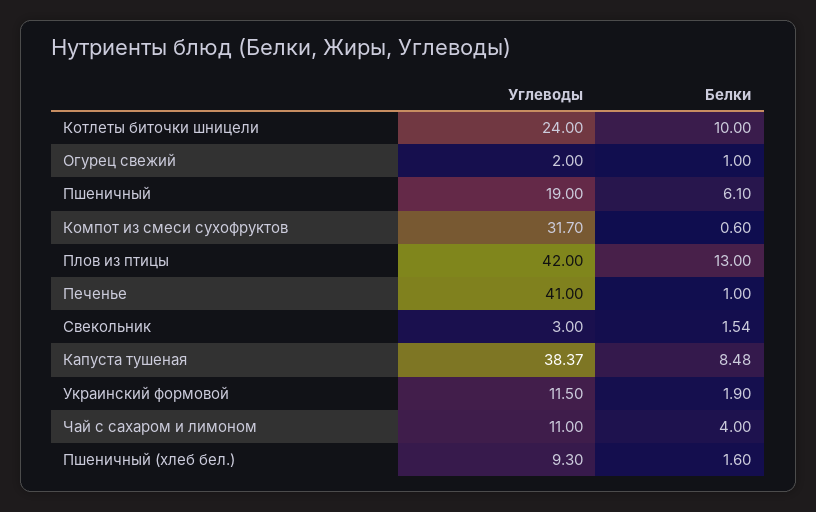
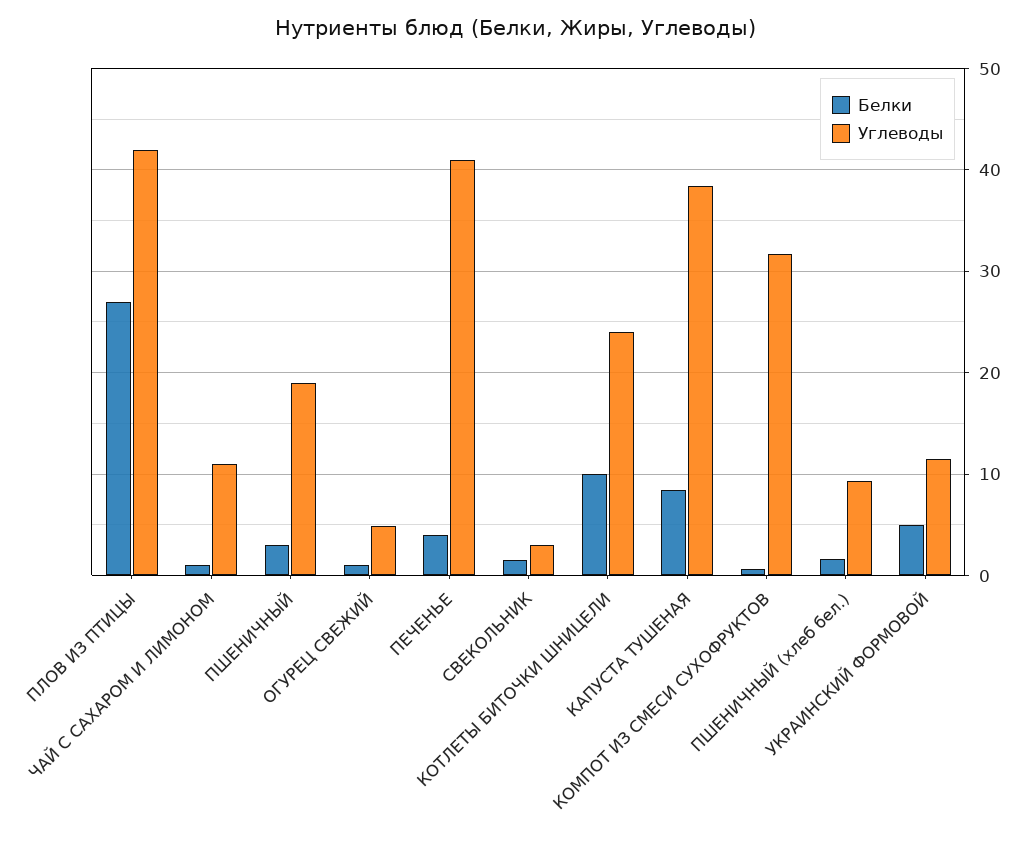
Углеводы, Огурец свежий: 2 -> 5
Белки, Пшеничный: 6.1 -> 3
Белки, Плов из птицы: 13 -> 27
Белки, Печенье: 1 -> 4
Белки, Украинский формовой: 1.9 -> 5
Белки, Чай с сахаром и лимоном: 4 -> 1

